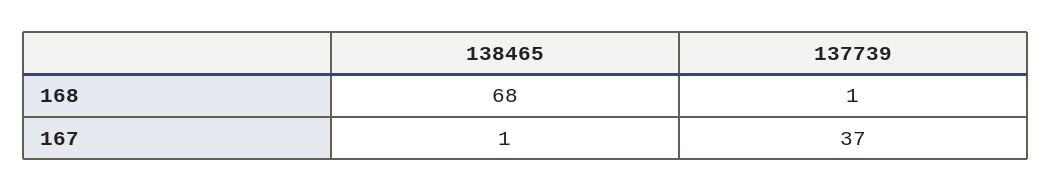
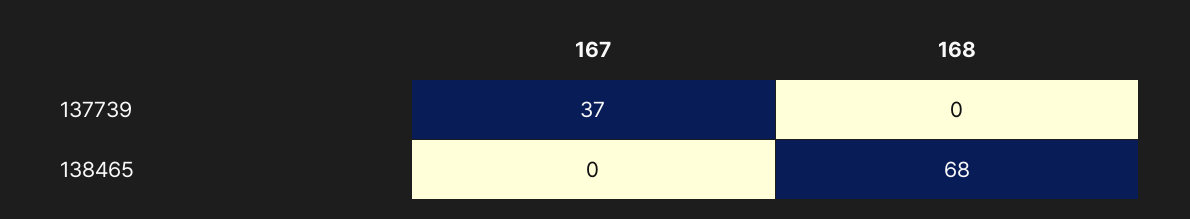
137739, 168: 1 -> 0
138465, 167: 1 -> 0

